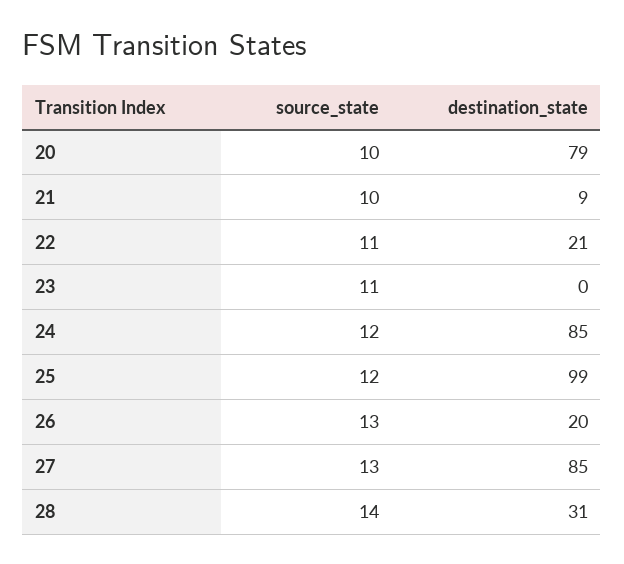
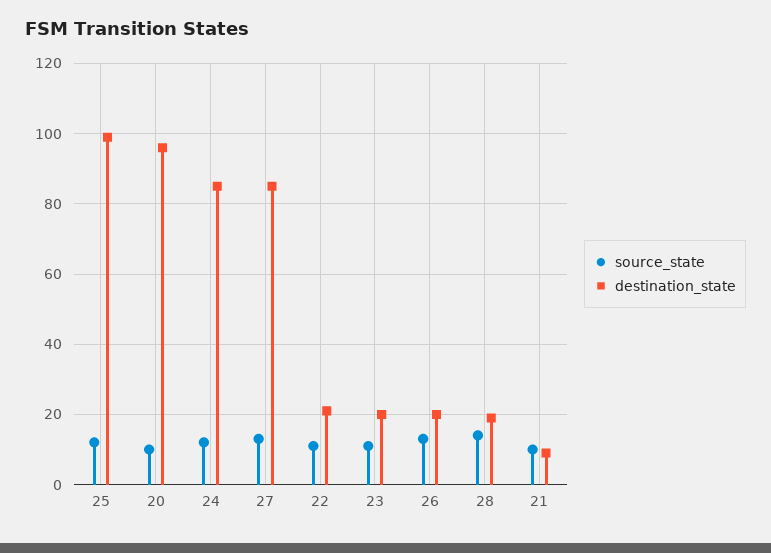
destination_state, 20: 79 -> 95
destination_state, 23: 0 -> 20
destination_state, 28: 31 -> 20

